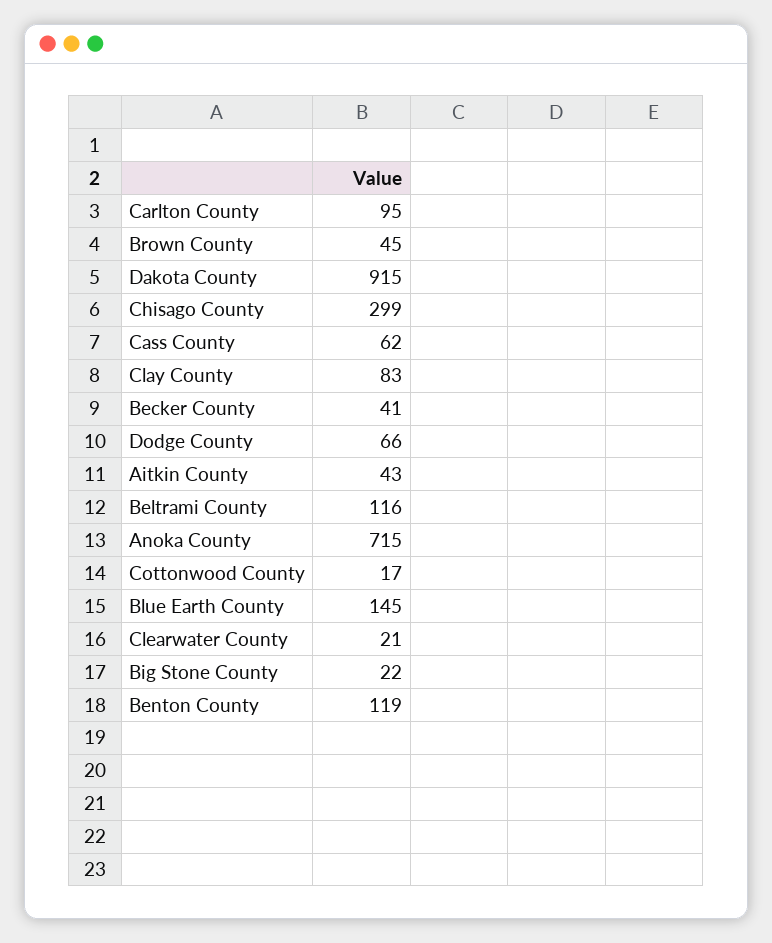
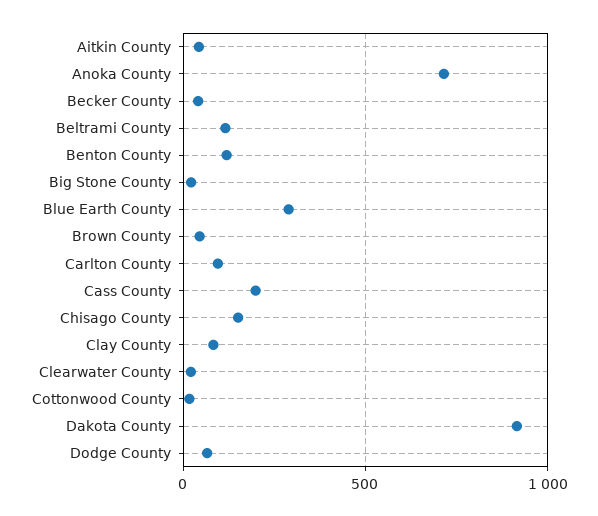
Chisago County: 299 -> 150
Cass County: 62 -> 200
Blue Earth County: 145 -> 300

